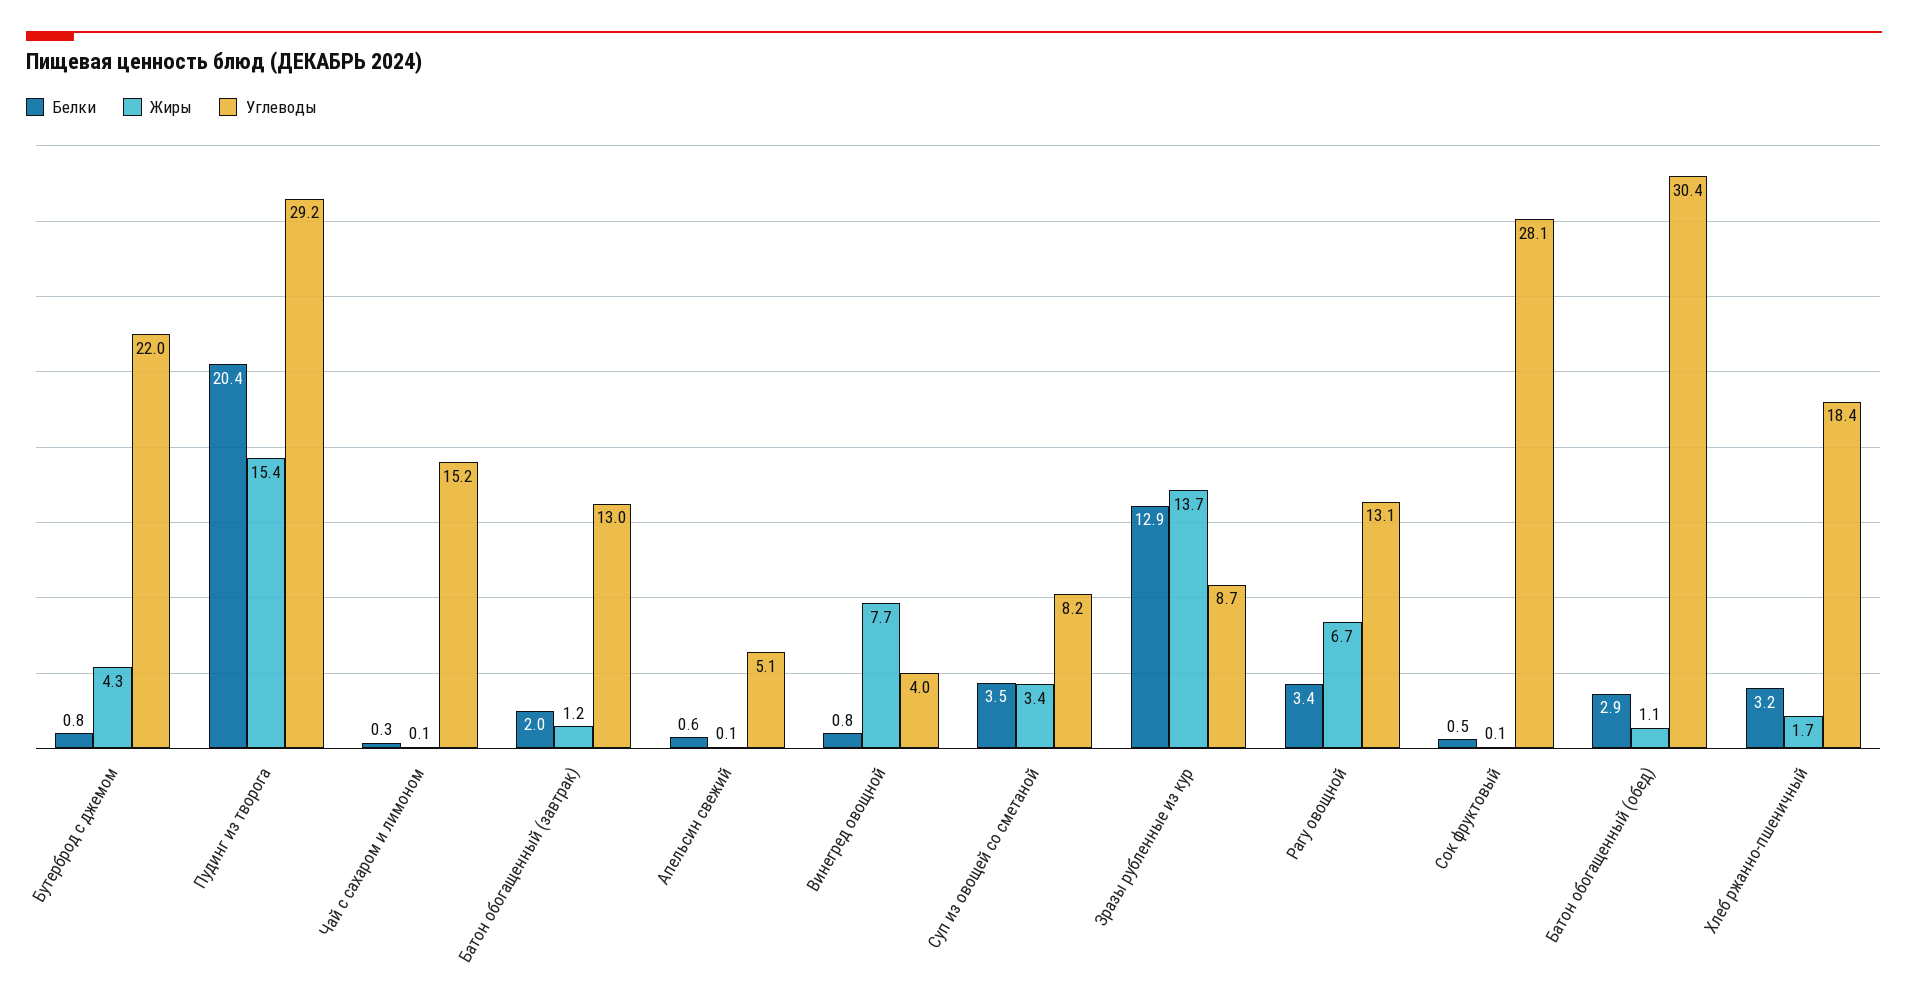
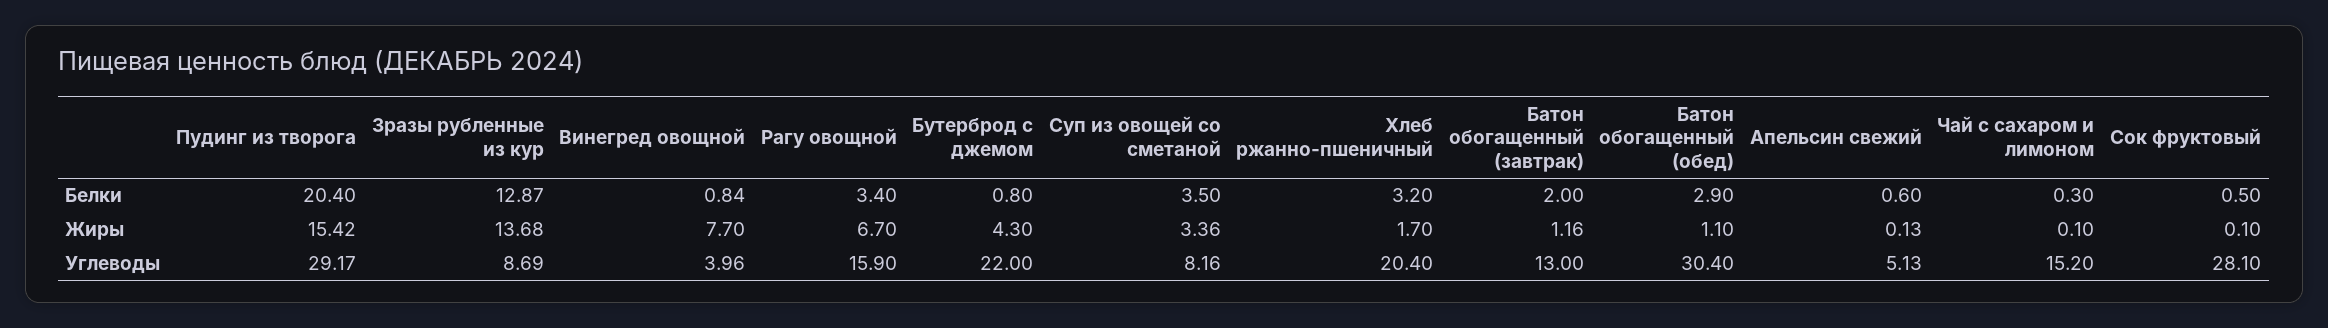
Углеводы, Рагу овощной: 13.1 -> 15.9
Углеводы, Хлеб ржанно-пшеничный: 18.4 -> 20.4

